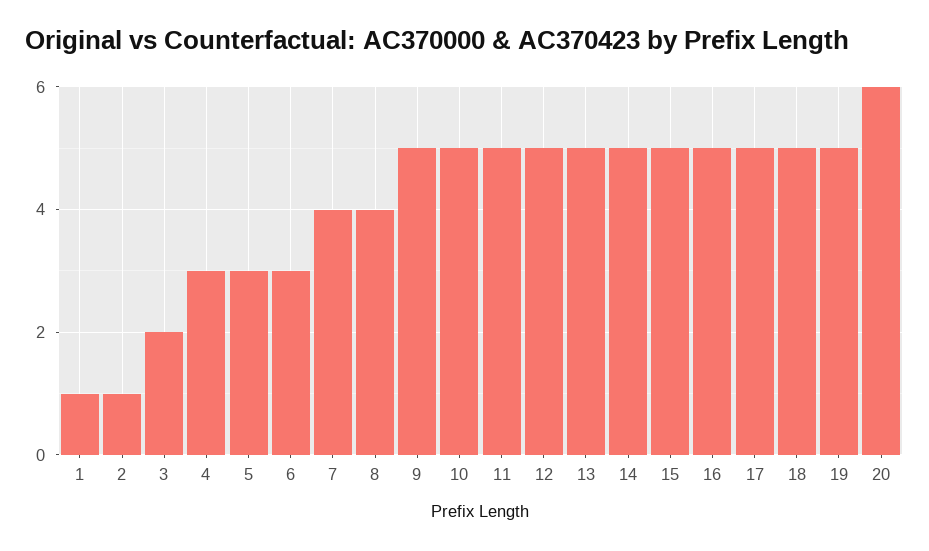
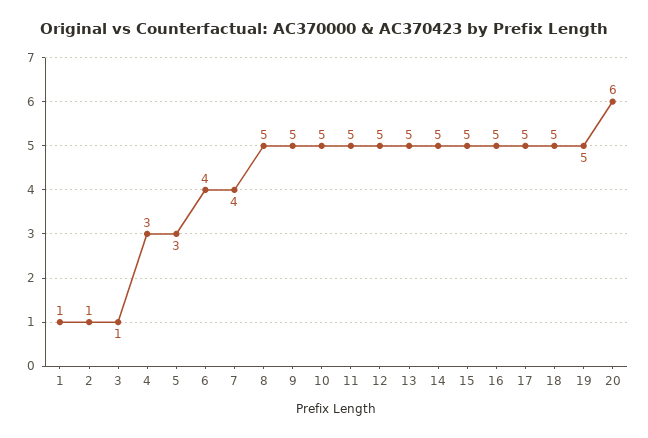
3: 2 -> 1
6: 3 -> 4
8: 4 -> 5

